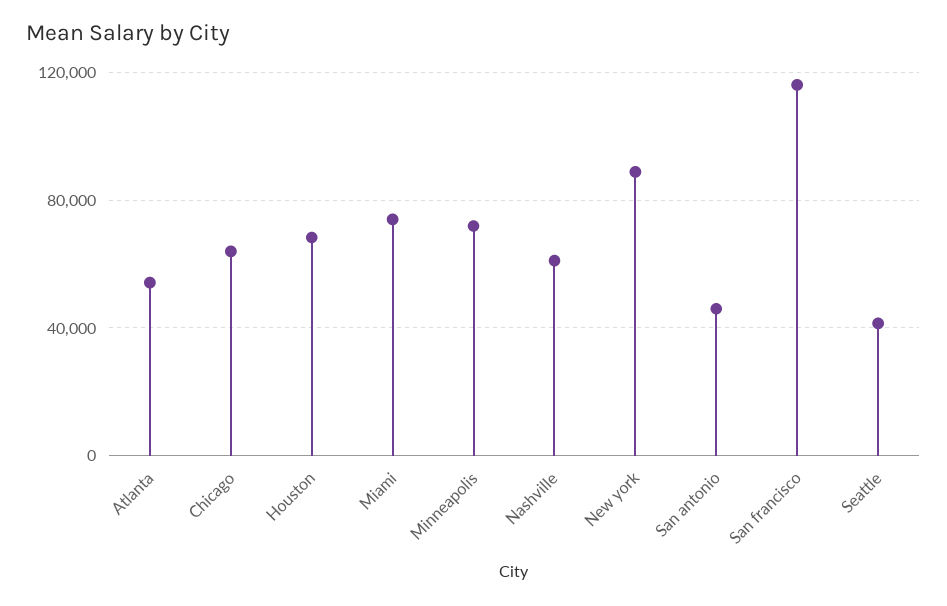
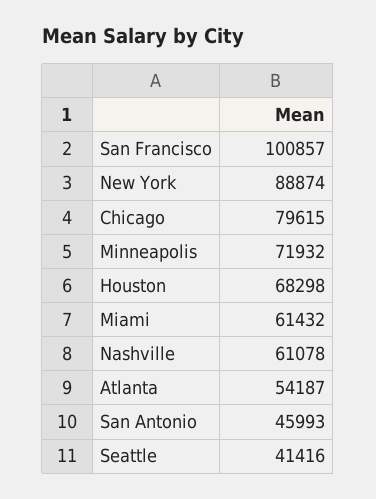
Chicago: 65000 -> 79615
Miami: 75000 -> 61432
San francisco: 115000 -> 100857

